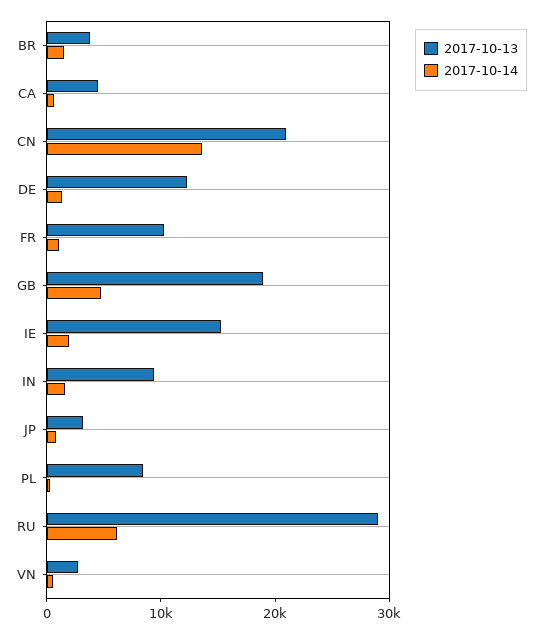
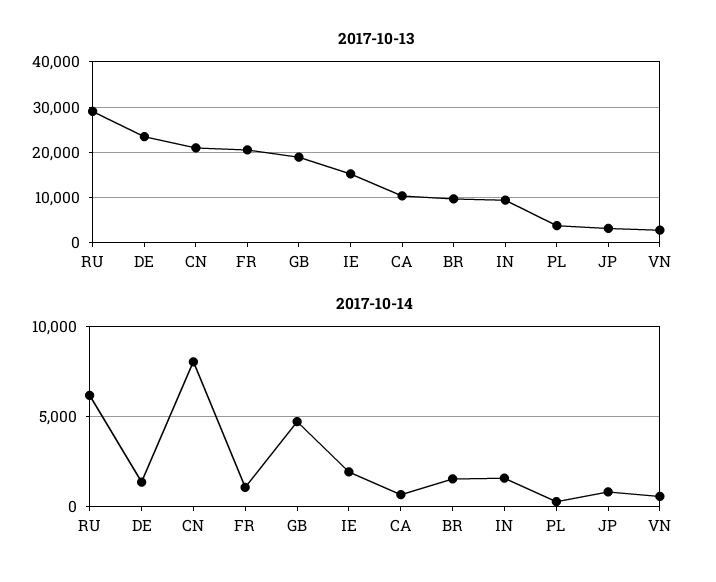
2017-10-13, BR: 4000 -> 10000
2017-10-13, CA: 4000 -> 10000
2017-10-14, CN: 14000 -> 8000
2017-10-13, DE: 12000 -> 24000
2017-10-13, FR: 10000 -> 20000
2017-10-13, PL: 8000 -> 4000

